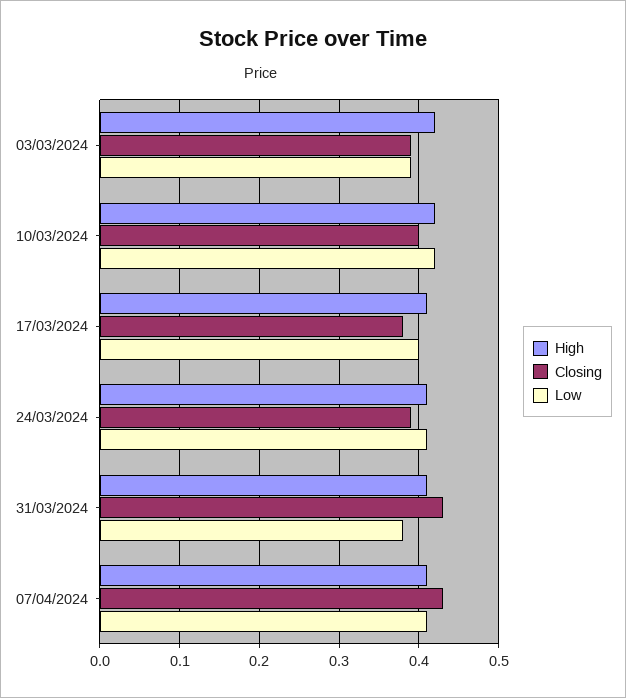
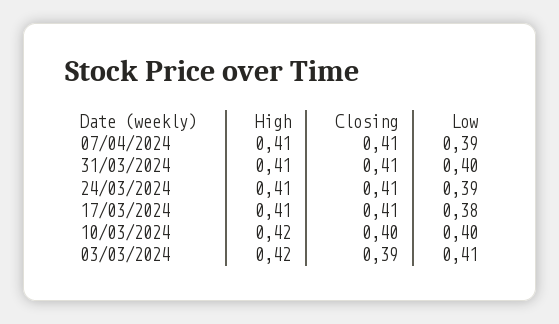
Low, 03/03/2024: 0.39 -> 0.41
Low, 10/03/2024: 0.42 -> 0.4
Closing, 17/03/2024: 0.38 -> 0.41
Low, 17/03/2024: 0.4 -> 0.38
Closing, 24/03/2024: 0.39 -> 0.41
Low, 24/03/2024: 0.41 -> 0.39
Closing, 31/03/2024: 0.43 -> 0.41
Low, 31/03/2024: 0.38 -> 0.4
Closing, 07/04/2024: 0.43 -> 0.41
Low, 07/04/2024: 0.41 -> 0.39

